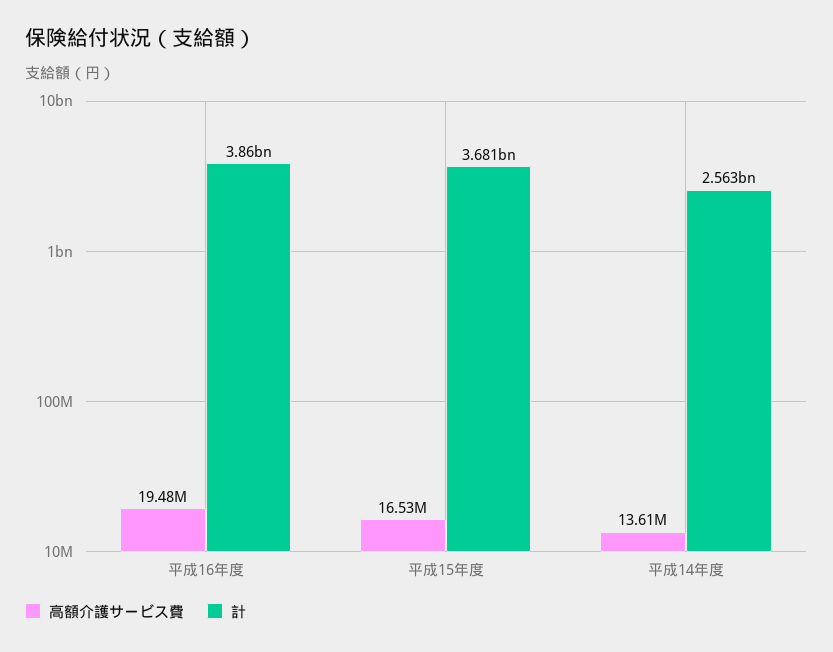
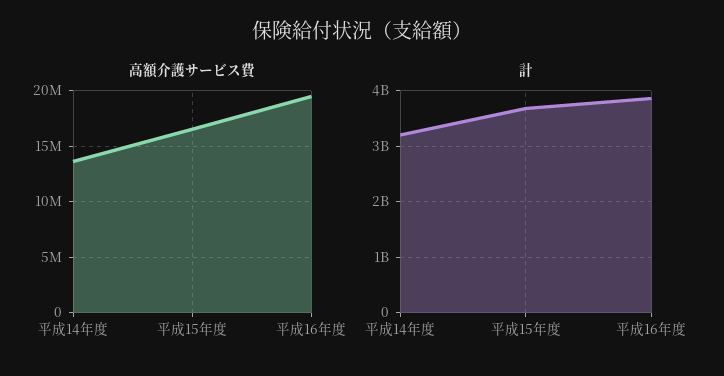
計, 平成14年度: 2563000000 -> 3200000000

